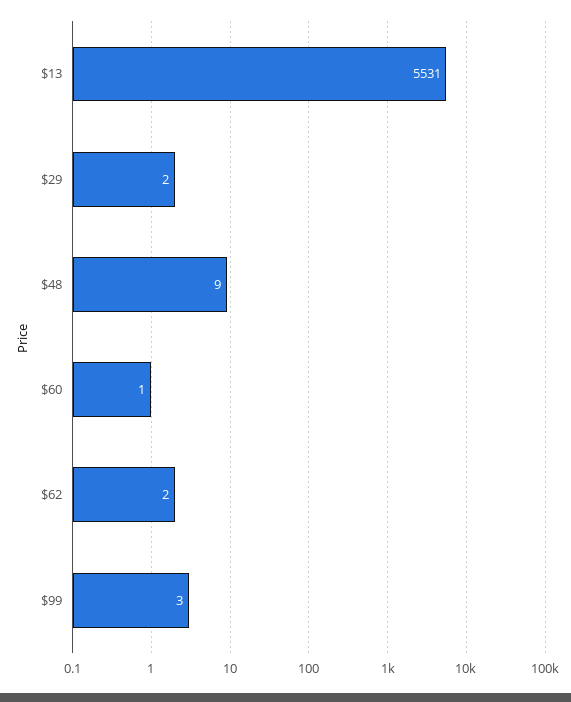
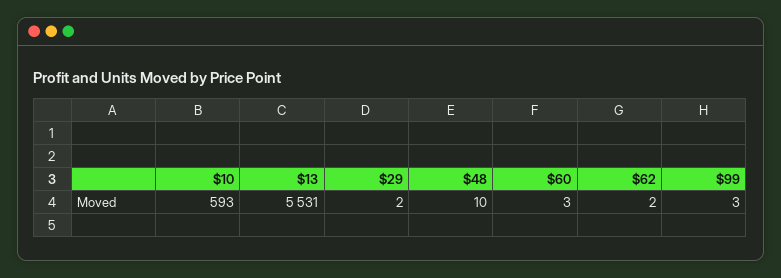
$48: 9 -> 10
$60: 1 -> 3
$10: none -> 593

